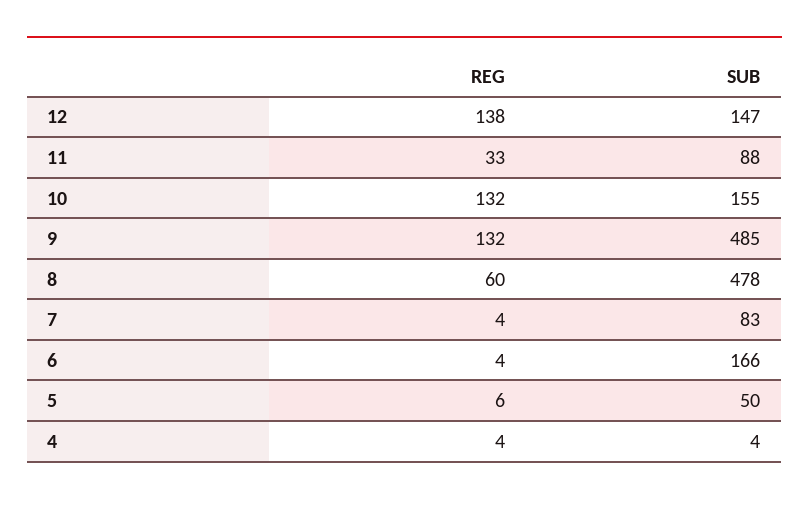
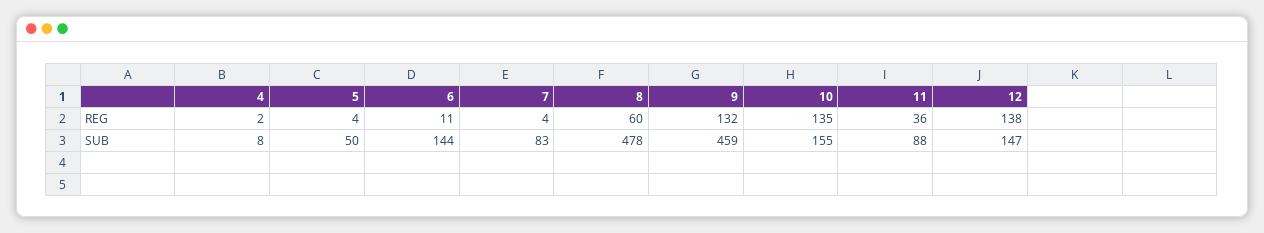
REG, 11: 33 -> 36
REG, 10: 132 -> 135
SUB, 9: 485 -> 459
REG, 6: 4 -> 11
SUB, 6: 166 -> 144
REG, 5: 6 -> 4
REG, 4: 4 -> 2
SUB, 4: 4 -> 8

